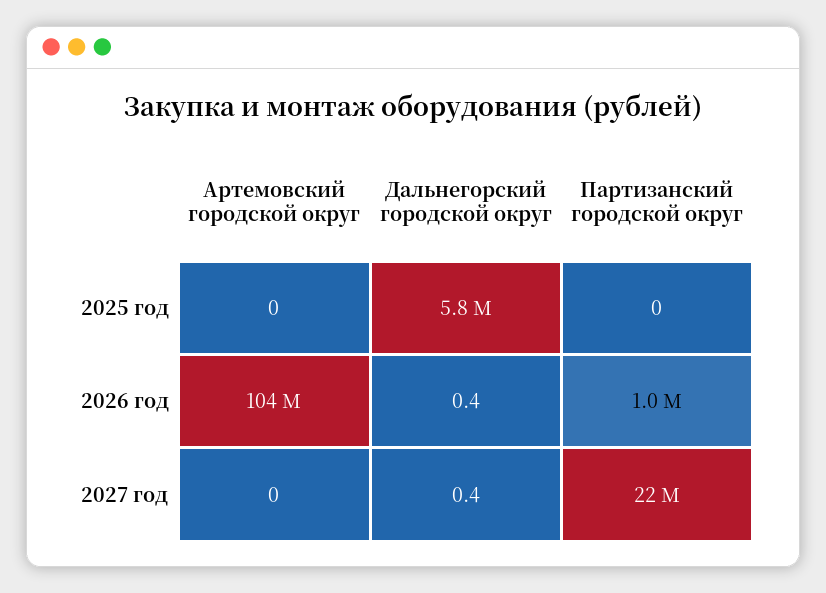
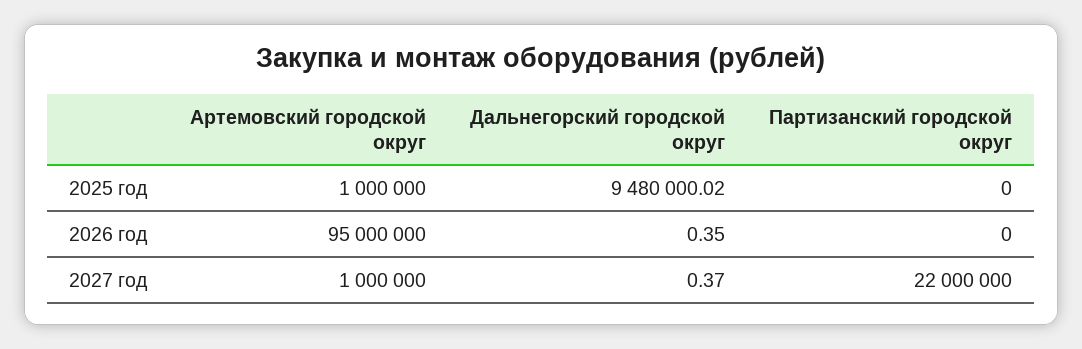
Артемовский городской округ, 2025 год: 0 -> 1000000
Дальнегорский городской округ, 2025 год: 5800000 -> 9480000.02
Артемовский городской округ, 2026 год: 104000000 -> 95000000
Партизанский городской округ, 2026 год: 1000000 -> 0
Артемовский городской округ, 2027 год: 0 -> 1000000

